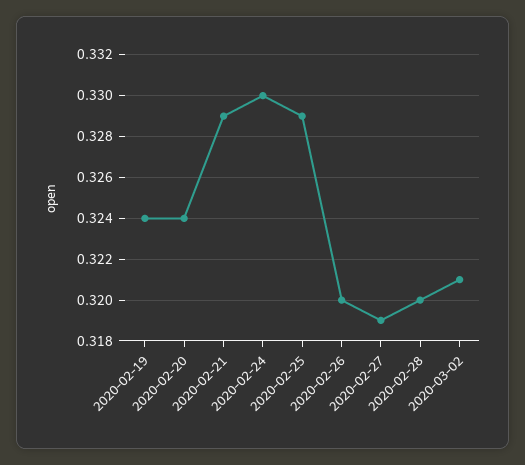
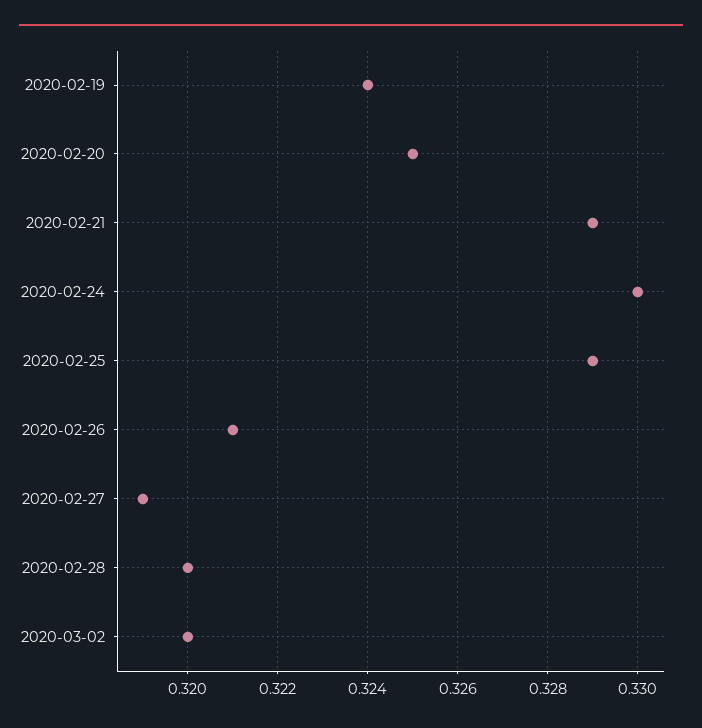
2020-02-20: 0.324 -> 0.325
2020-02-26: 0.32 -> 0.321
2020-03-02: 0.321 -> 0.32

